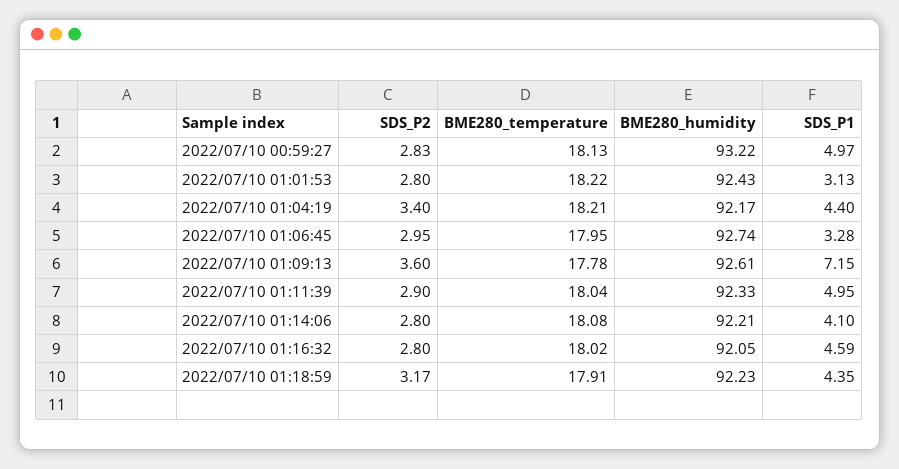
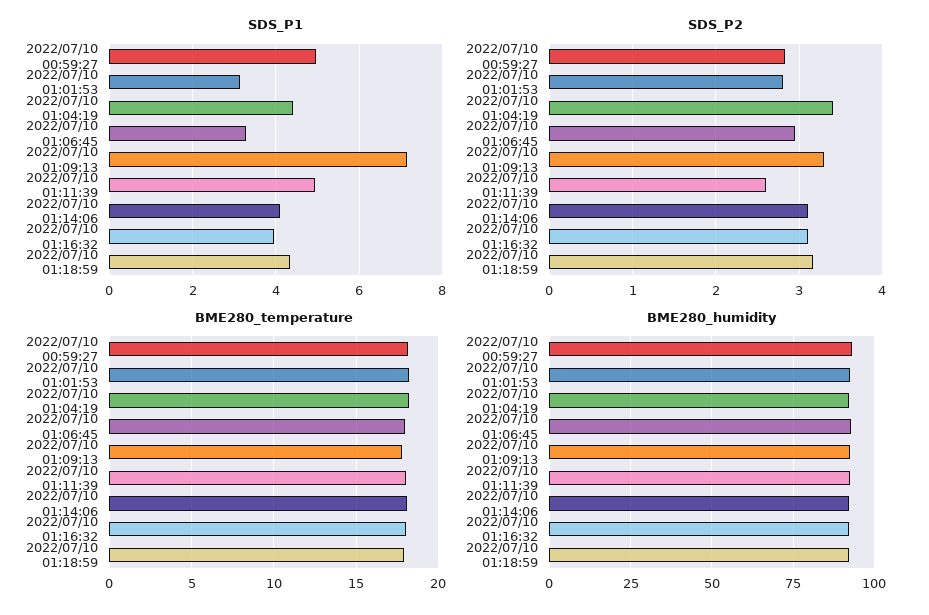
SDS_P2, 2022/07/10 01:09:13: 3.6 -> 3.3
SDS_P2, 2022/07/10 01:11:39: 2.9 -> 2.6
SDS_P2, 2022/07/10 01:14:06: 2.8 -> 3.1
SDS_P2, 2022/07/10 01:16:32: 2.8 -> 3.1
SDS_P1, 2022/07/10 01:16:32: 4.59 -> 4

